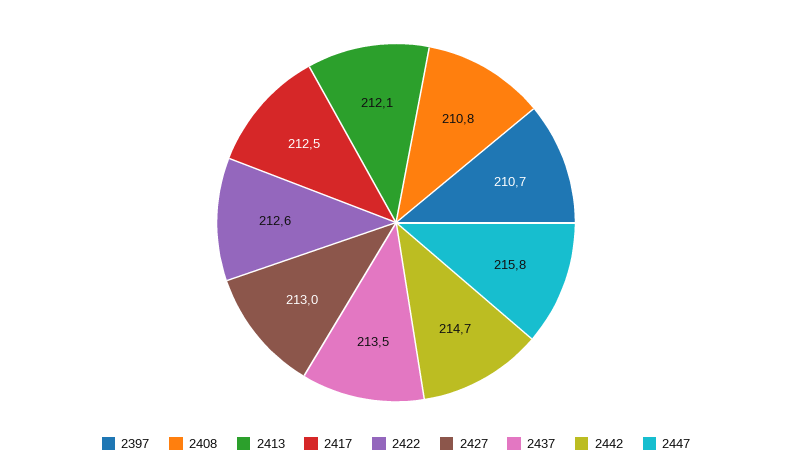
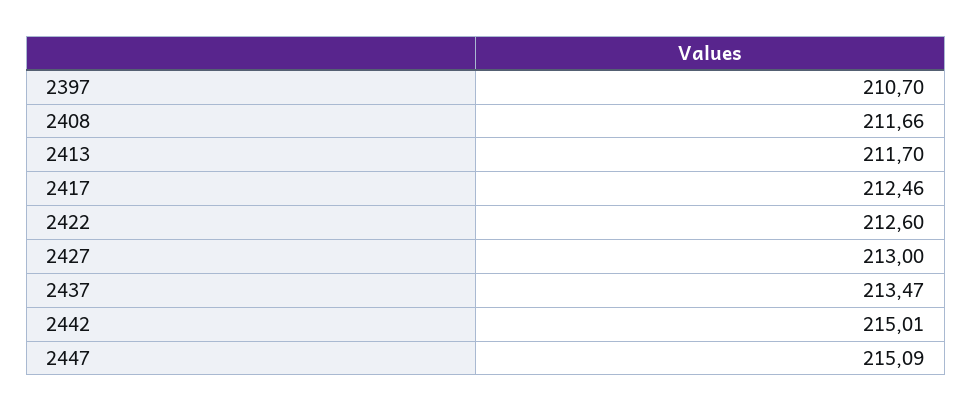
2408: 210.8 -> 211.66
2413: 212.1 -> 211.7
2442: 214.7 -> 215.01
2447: 215.8 -> 215.09

